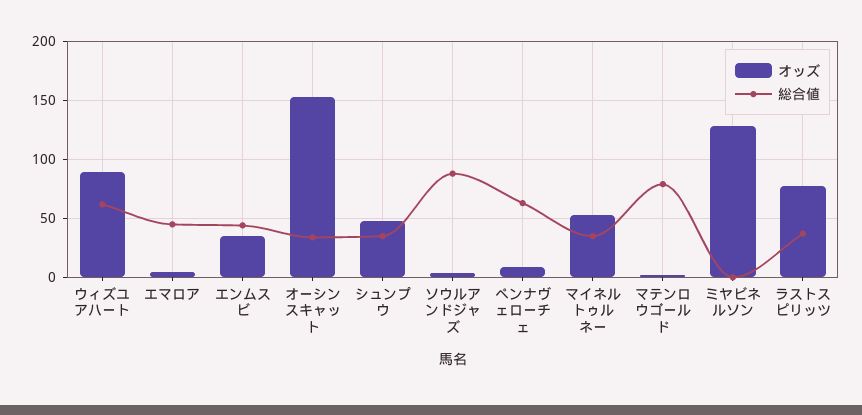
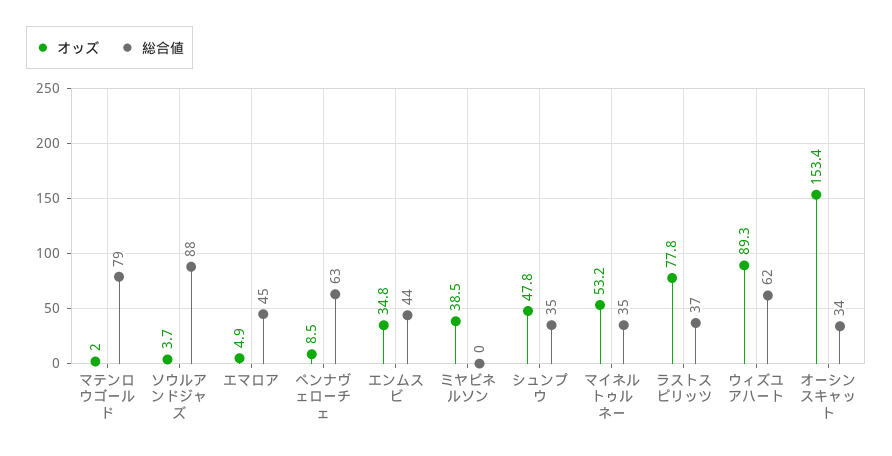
オッズ, ミヤビネルソン: 130 -> 38.5

